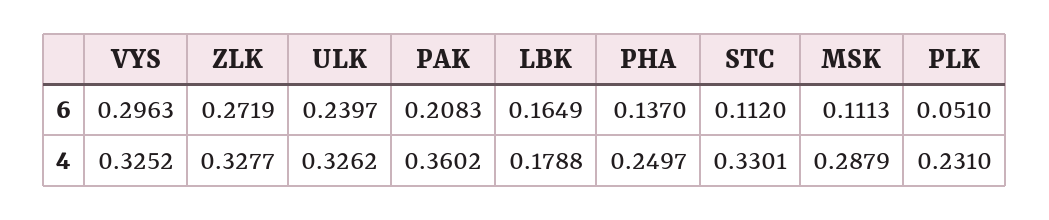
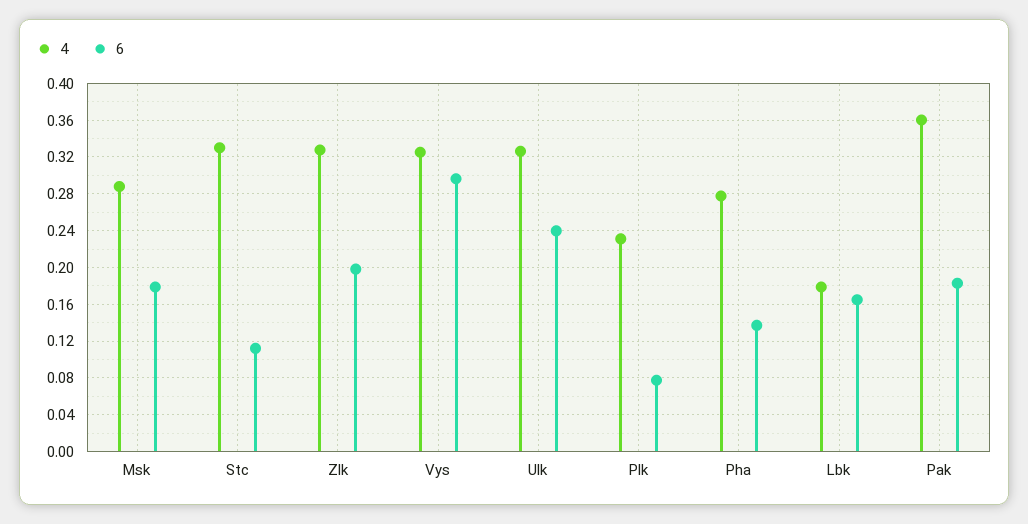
6, ZLK: 0.2719 -> 0.2
6, PAK: 0.2083 -> 0.18
6, MSK: 0.1113 -> 0.18
6, PLK: 0.051 -> 0.08
4, PHA: 0.2497 -> 0.28

